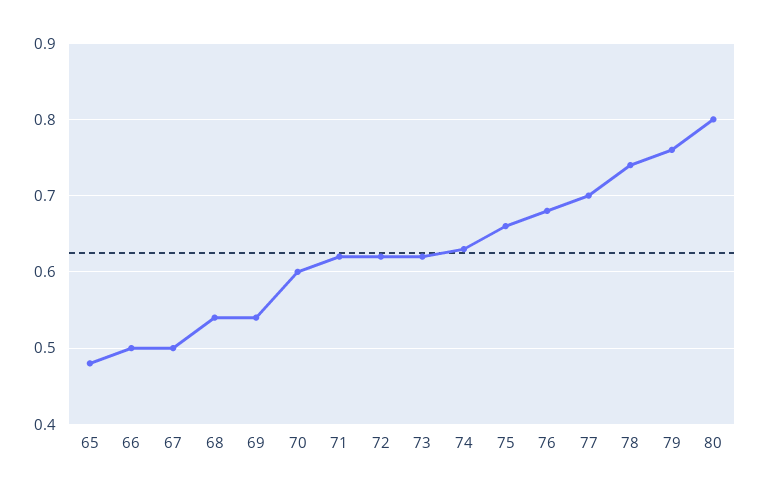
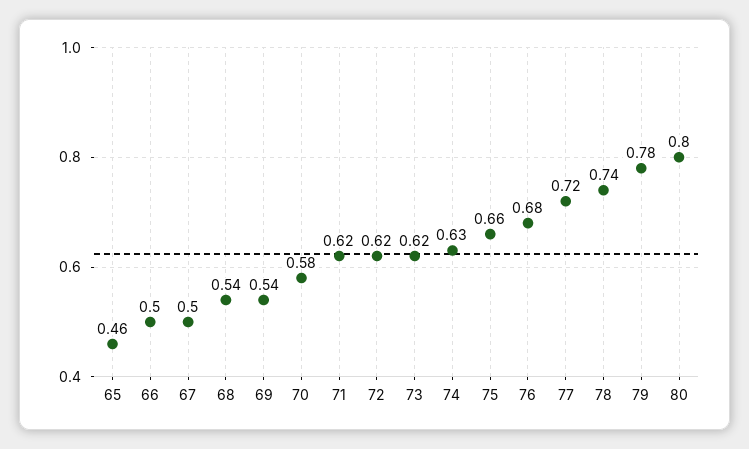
65: 0.48 -> 0.46
70: 0.6 -> 0.58
77: 0.7 -> 0.72
79: 0.76 -> 0.78

